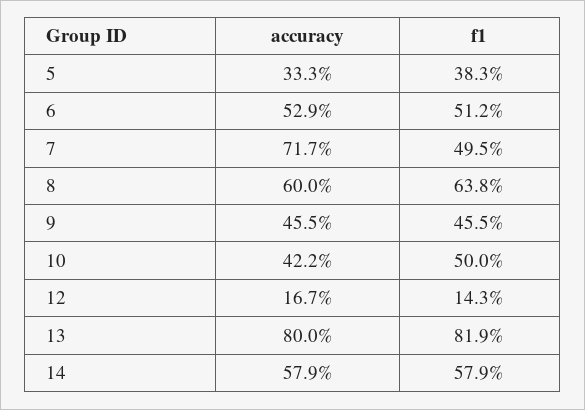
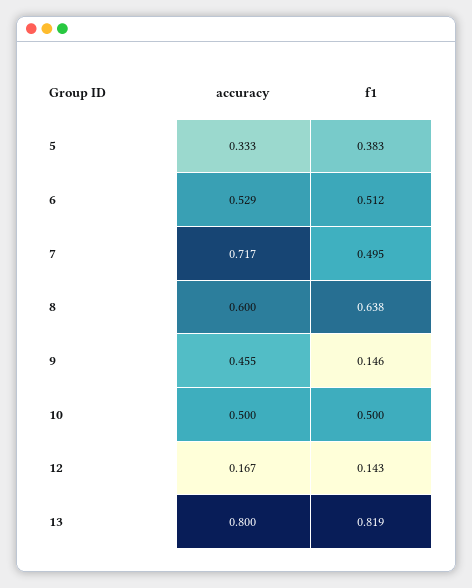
f1, 9: 0.455 -> 0.146
accuracy, 10: 0.422 -> 0.5
accuracy, 14: 0.579 -> none
f1, 14: 0.579 -> none

